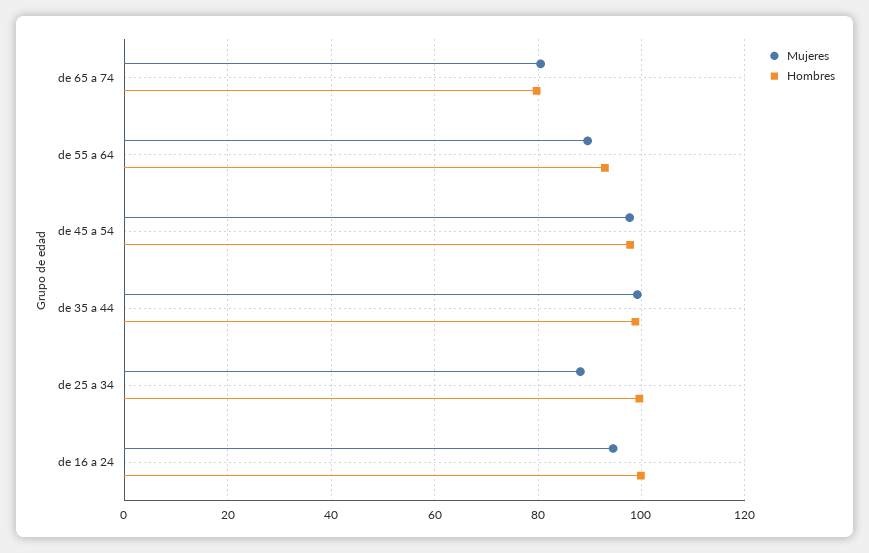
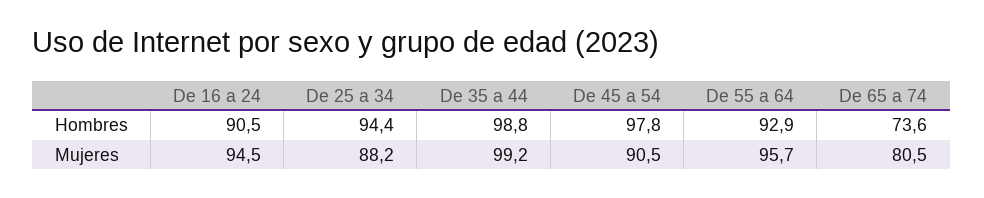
Hombres, de 65 a 74: 80 -> 73.6
Mujeres, de 55 a 64: 90 -> 95.7
Mujeres, de 45 a 54: 98 -> 90.5
Hombres, de 25 a 34: 100 -> 94.4
Hombres, de 16 a 24: 100 -> 90.5

